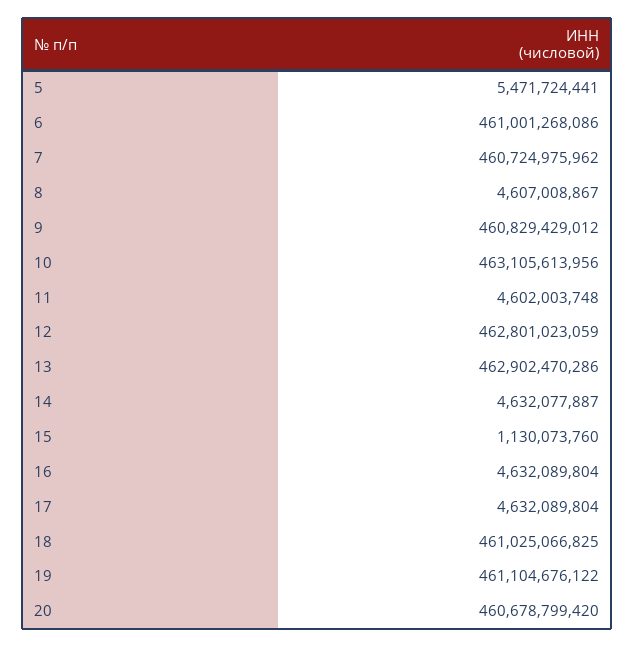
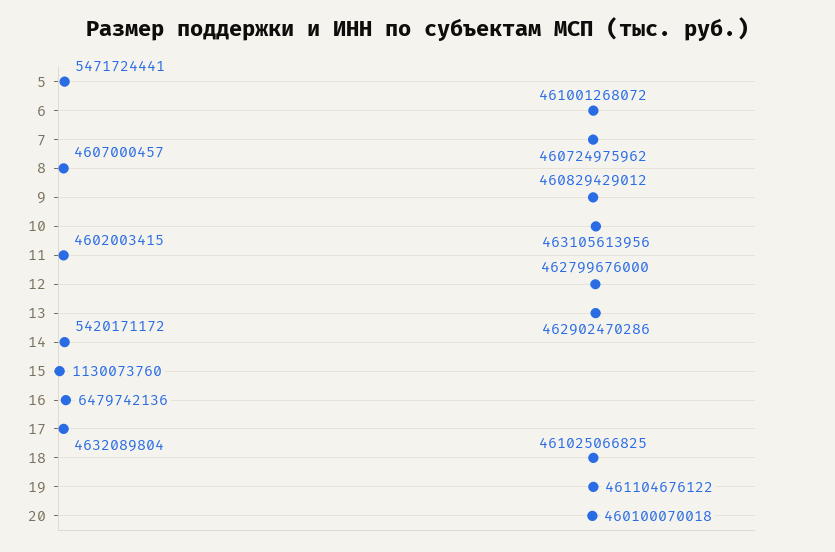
6: 461001268086 -> 461001268072
8: 4607008867 -> 4607000457
11: 4602003748 -> 4602003415
12: 462801023059 -> 462799676000
14: 4632077887 -> 5420171172
16: 4632089804 -> 6479742136
20: 460678799420 -> 460100070018

